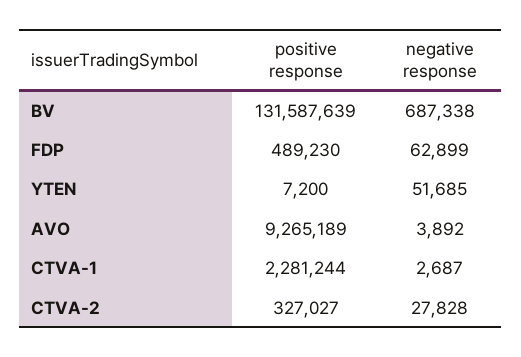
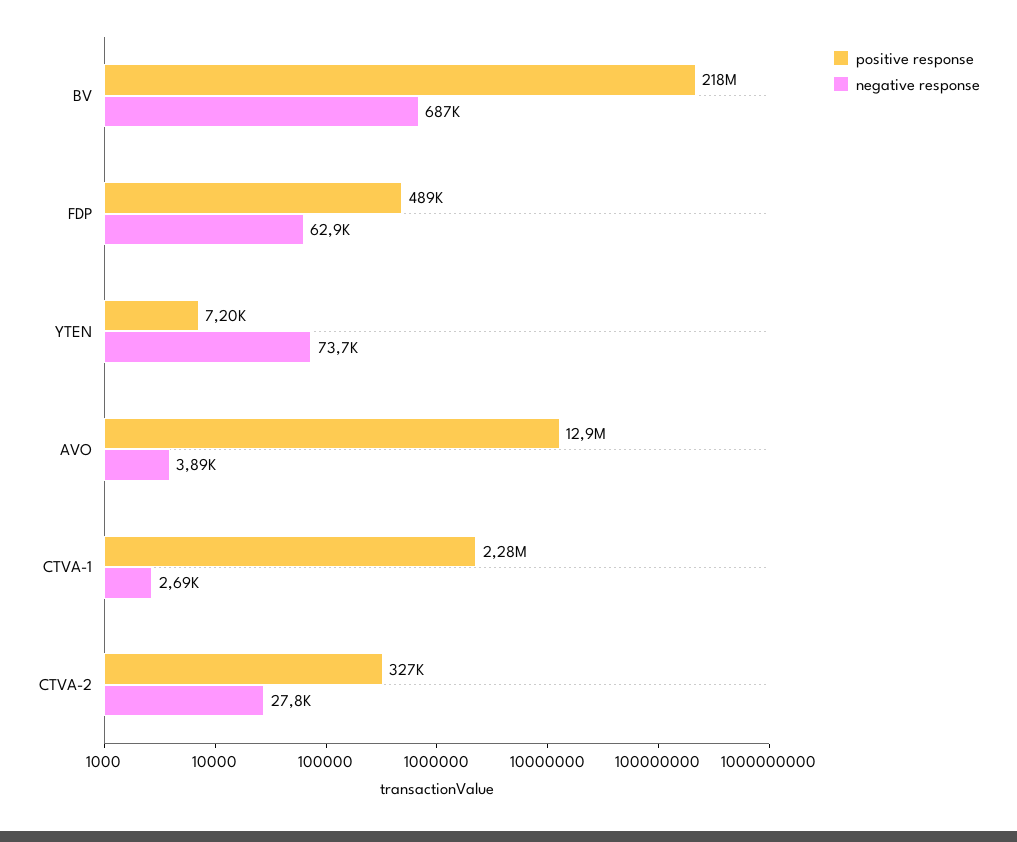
positive response, BV: 131587639 -> 218000000
negative response, YTEN: 51685 -> 73700
positive response, AVO: 9265189 -> 12900000

